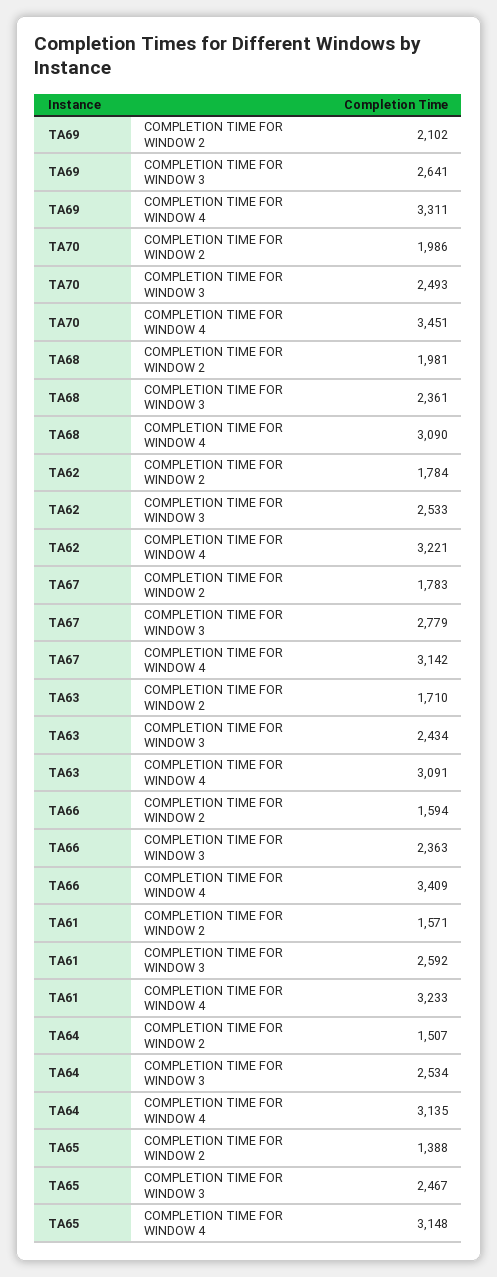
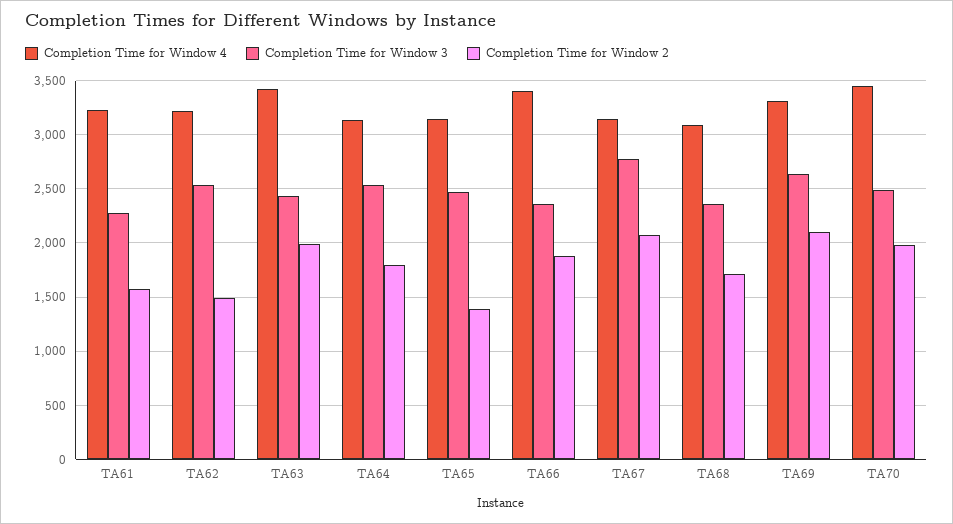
COMPLETION TIME FOR WINDOW 2, TA68: 1981 -> 1700
COMPLETION TIME FOR WINDOW 2, TA62: 1784 -> 1500
COMPLETION TIME FOR WINDOW 2, TA67: 1783 -> 2100
COMPLETION TIME FOR WINDOW 2, TA63: 1710 -> 2000
COMPLETION TIME FOR WINDOW 4, TA63: 3091 -> 3400
COMPLETION TIME FOR WINDOW 2, TA66: 1594 -> 1900
COMPLETION TIME FOR WINDOW 3, TA61: 2592 -> 2300
COMPLETION TIME FOR WINDOW 2, TA64: 1507 -> 1800

